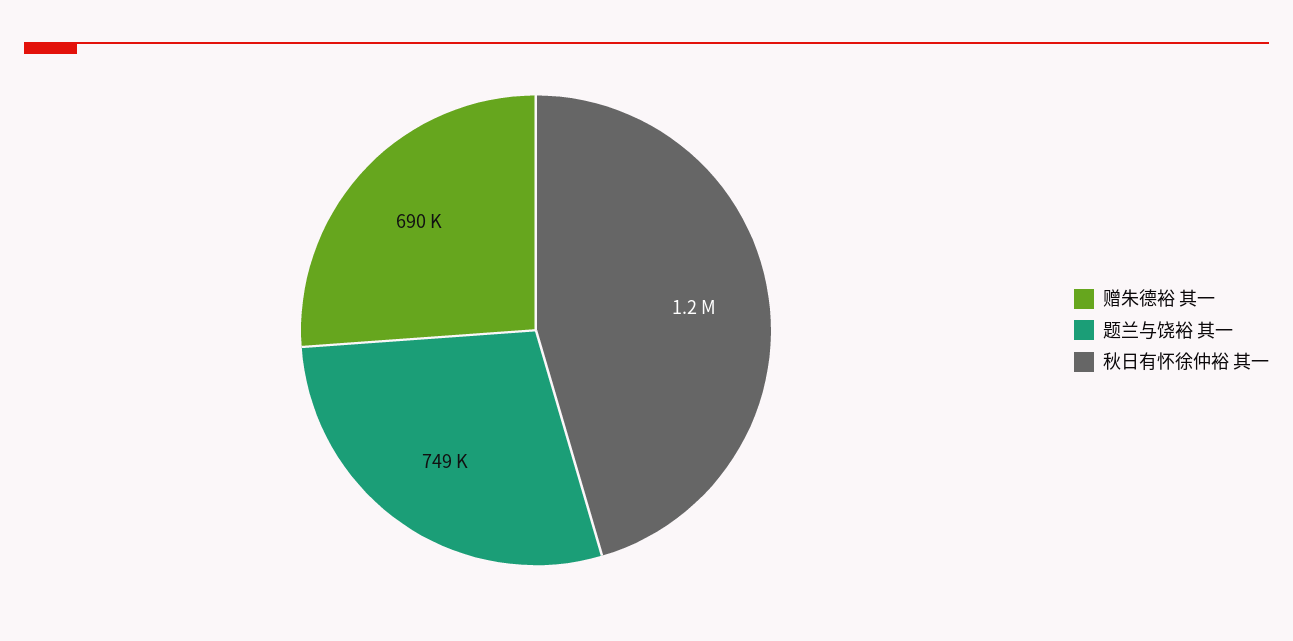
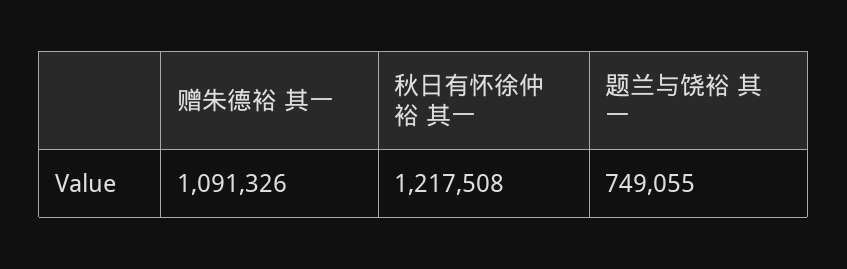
赠朱德裕 其一: 690000 -> 1091326

